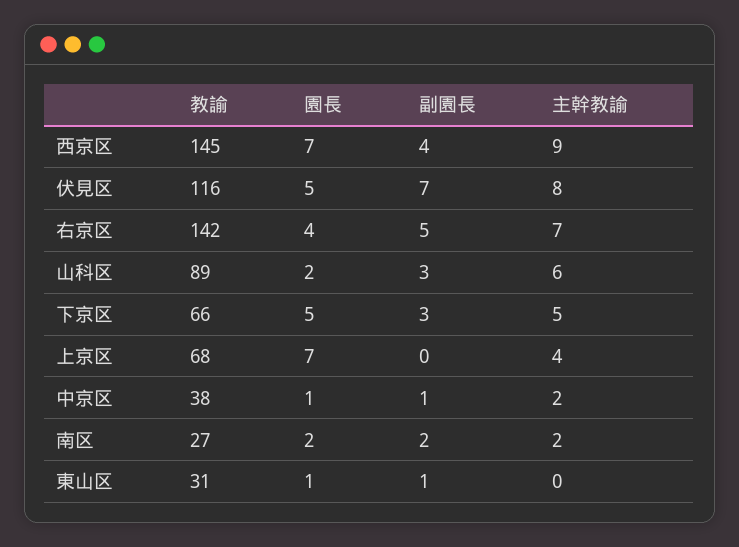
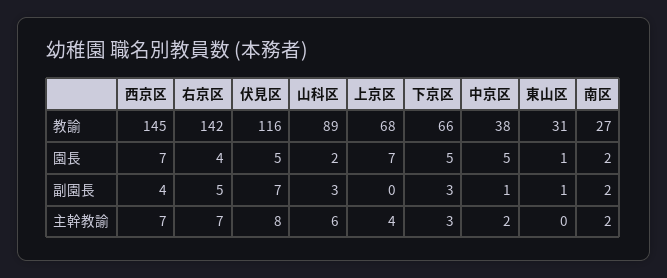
主幹教諭, 西京区: 9 -> 7
主幹教諭, 下京区: 5 -> 3
園長, 中京区: 1 -> 5

